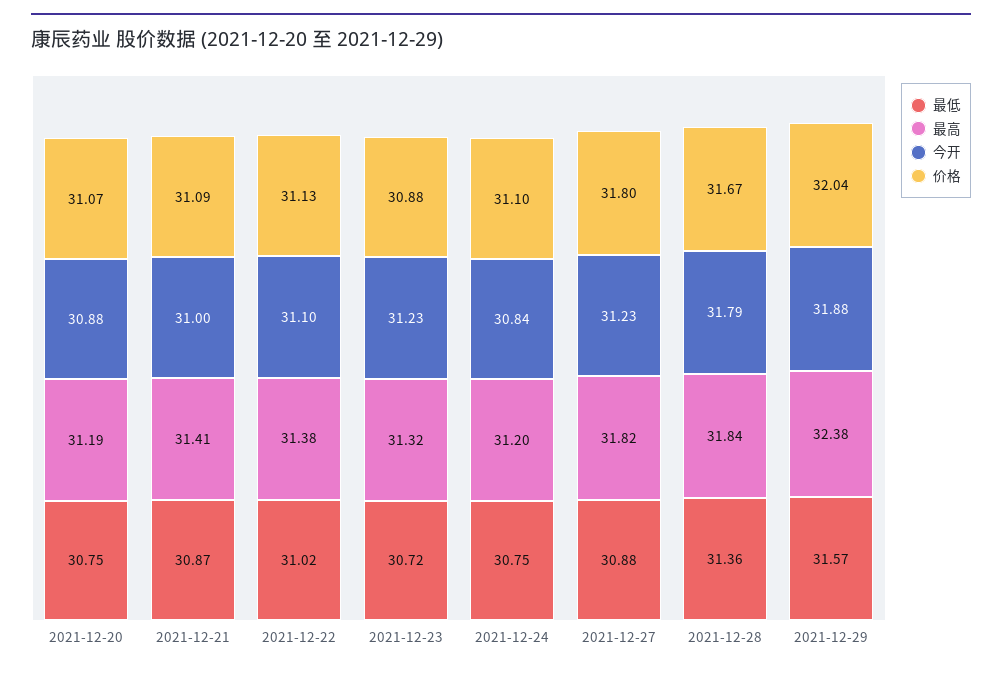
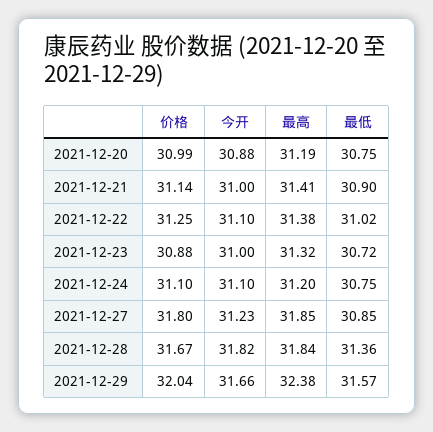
价格, 2021-12-20: 31.07 -> 30.99
最低, 2021-12-21: 30.87 -> 30.9
价格, 2021-12-21: 31.09 -> 31.14
价格, 2021-12-22: 31.13 -> 31.25
今开, 2021-12-23: 31.23 -> 31
今开, 2021-12-24: 30.84 -> 31.1
最低, 2021-12-27: 30.88 -> 30.85
最高, 2021-12-27: 31.82 -> 31.85
今开, 2021-12-28: 31.79 -> 31.82
今开, 2021-12-29: 31.88 -> 31.66

